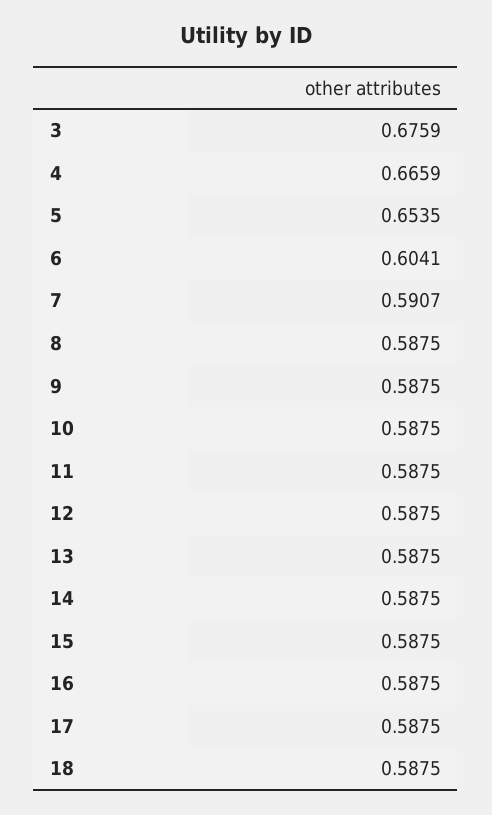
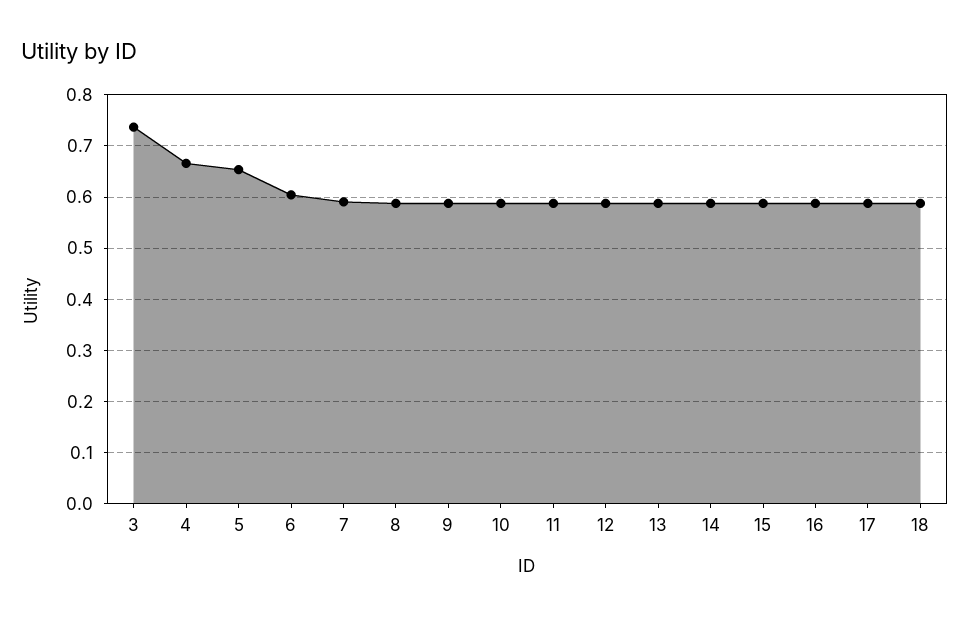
3: 0.6759 -> 0.74

